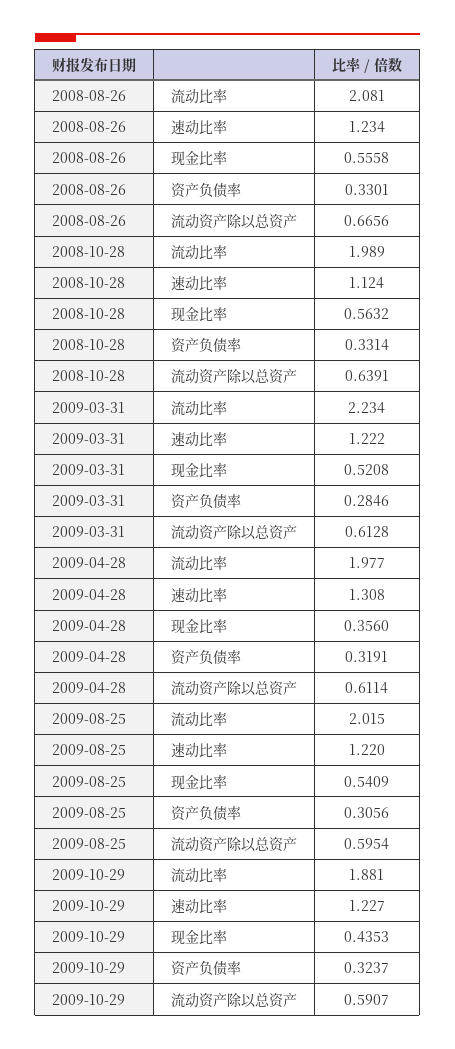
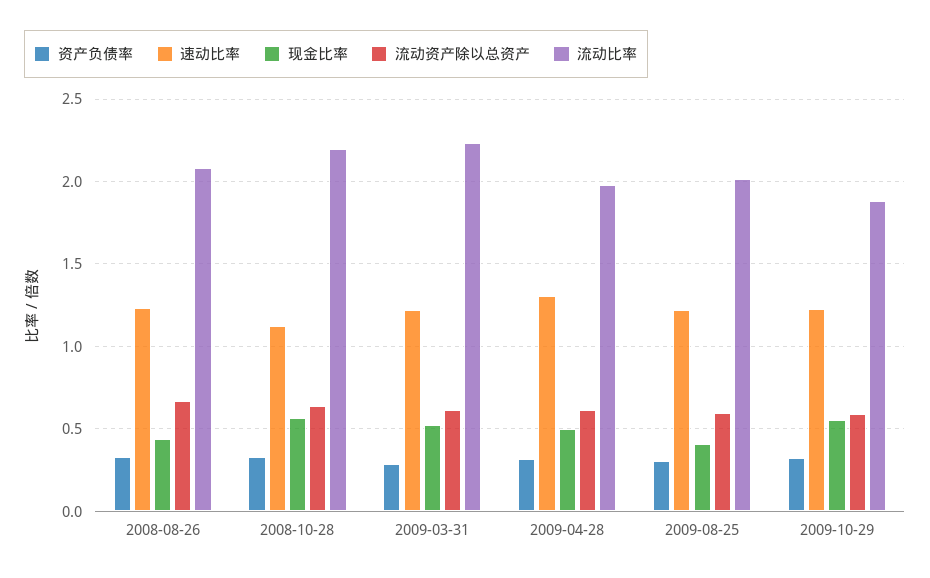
现金比率, 2008-08-26: 0.5558 -> 0.45
流动比率, 2008-10-28: 1.989 -> 2.2
现金比率, 2009-04-28: 0.356 -> 0.5
现金比率, 2009-08-25: 0.5409 -> 0.4
现金比率, 2009-10-29: 0.4353 -> 0.55

